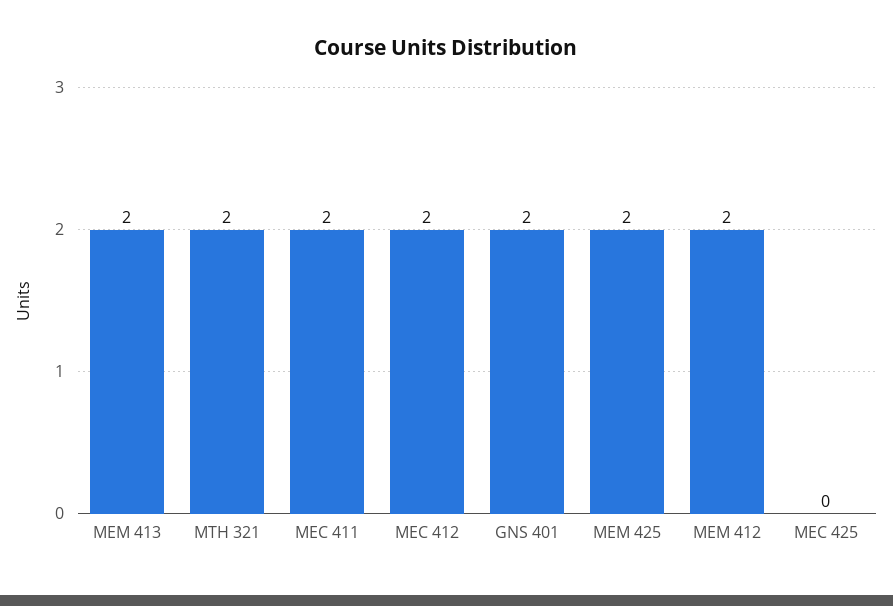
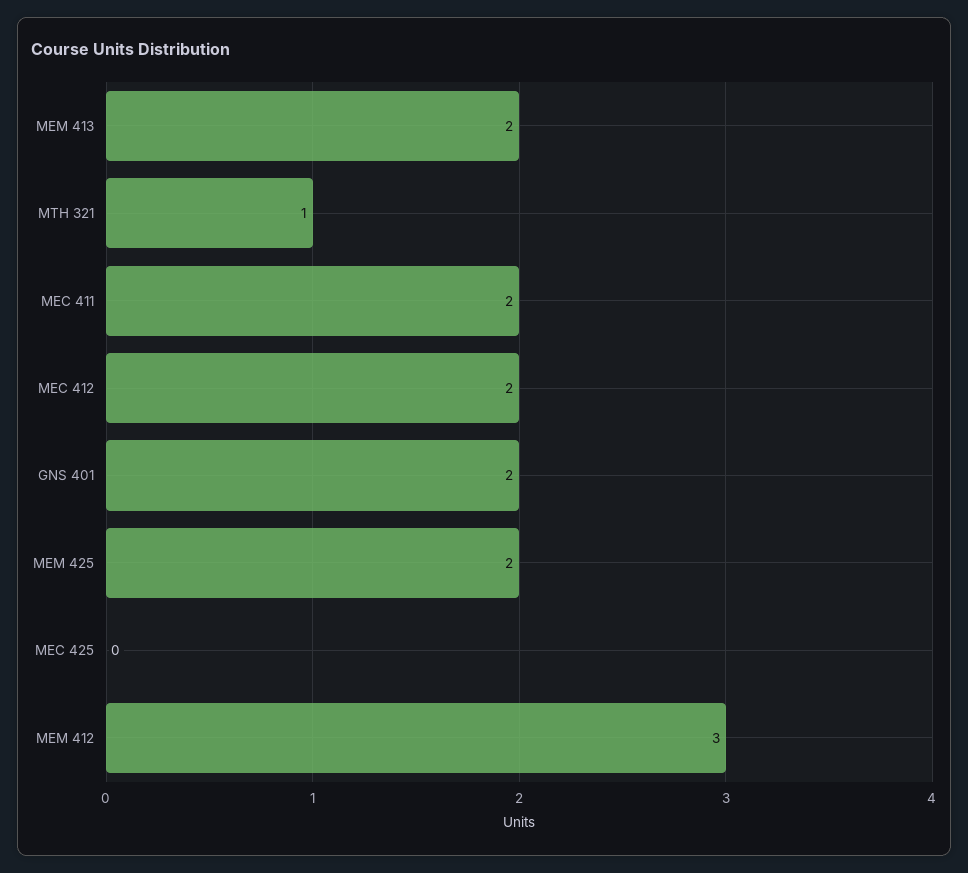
MTH 321: 2 -> 1
MEM 412: 2 -> 3

